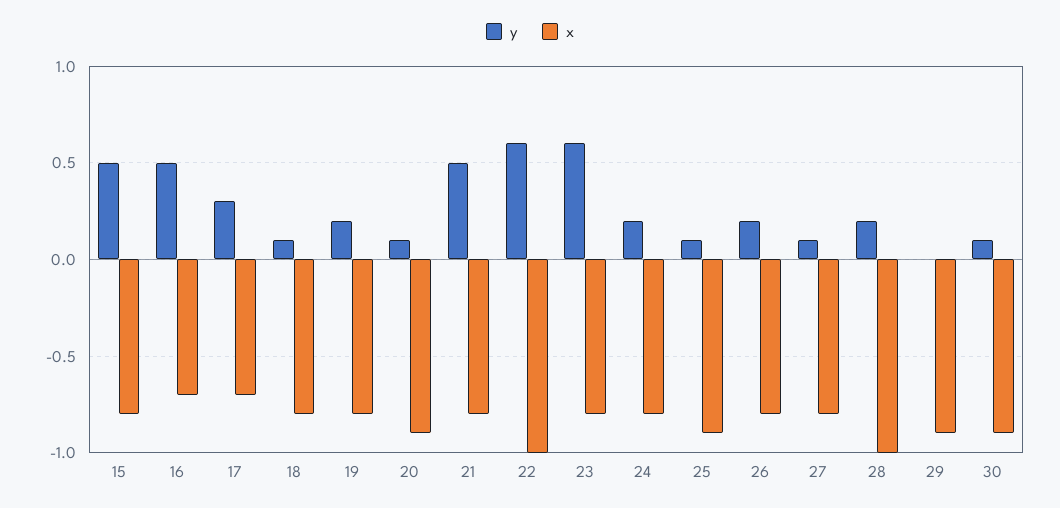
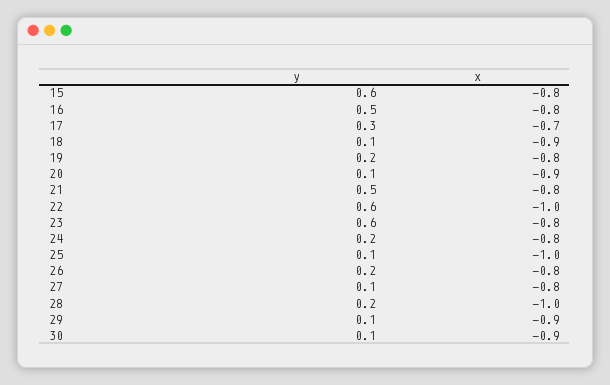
y, 15: 0.5 -> 0.6
x, 16: -0.7 -> -0.8
x, 18: -0.8 -> -0.9
x, 25: -0.9 -> -1
y, 29: 0 -> 0.1

